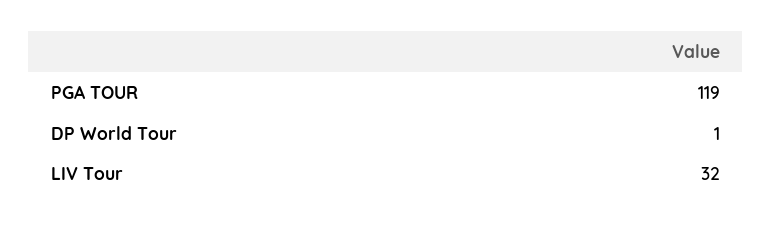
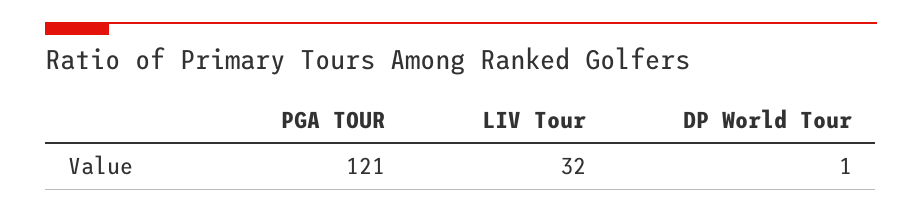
PGA TOUR: 119 -> 121

